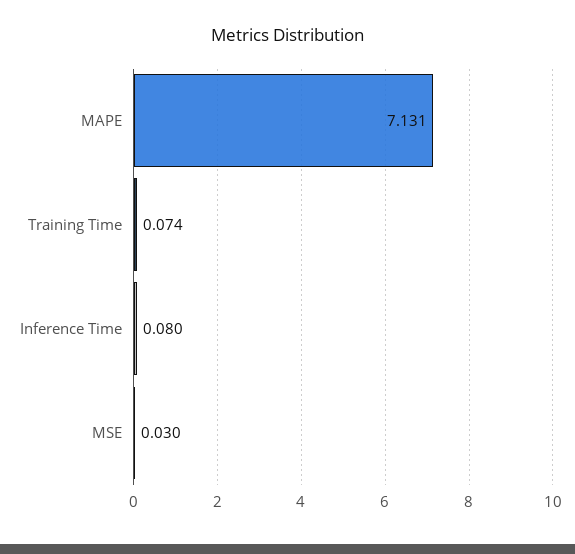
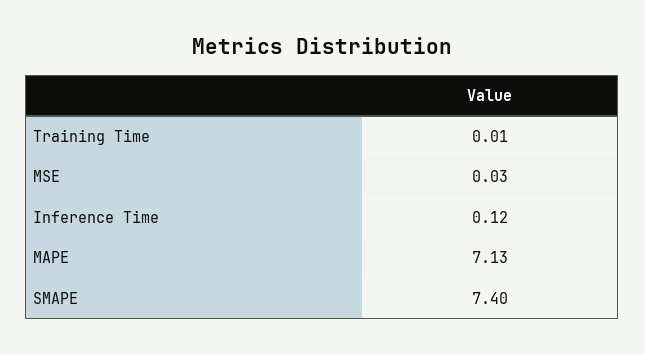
Training Time: 0.074 -> 0.01
Inference Time: 0.08 -> 0.12
SMAPE: none -> 7.4

